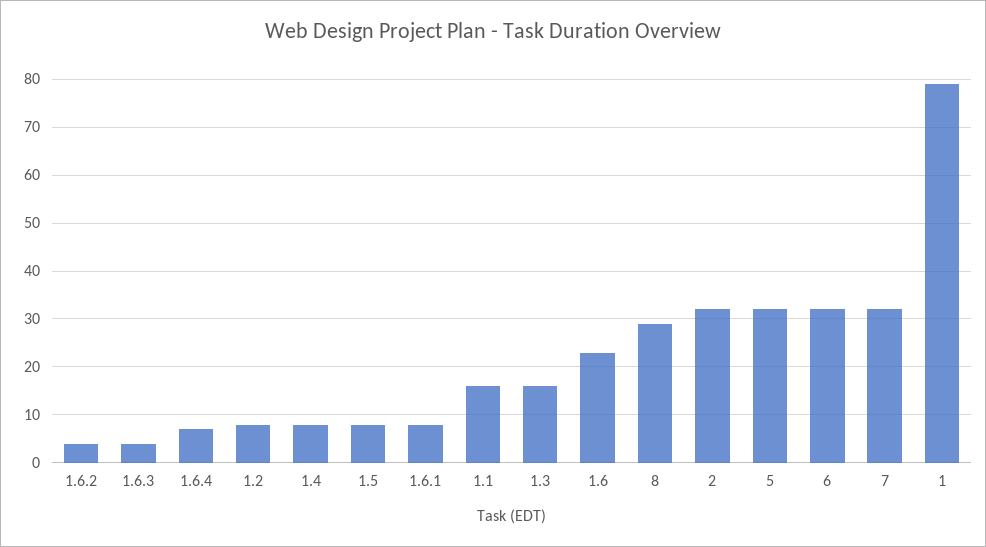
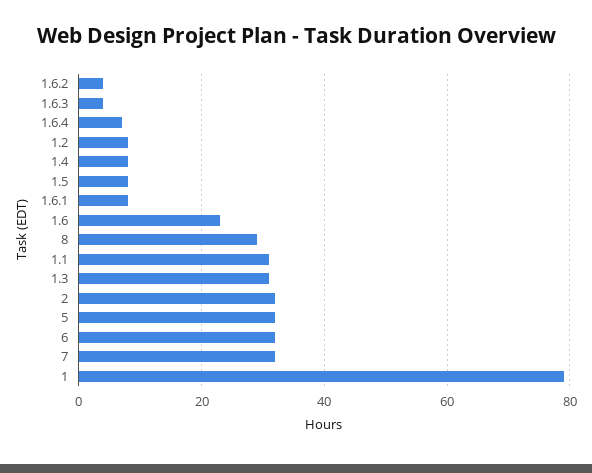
1.1: 15 -> 30
1.3: 15 -> 30

